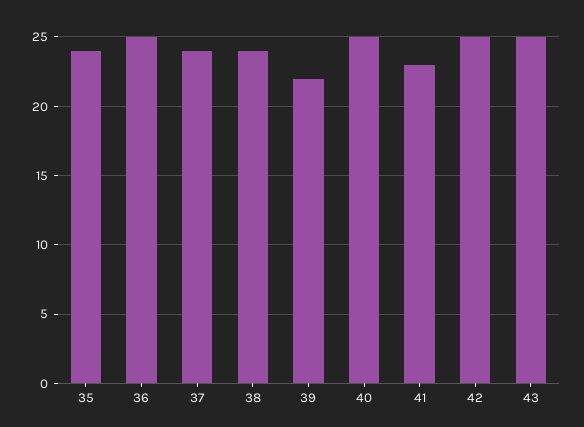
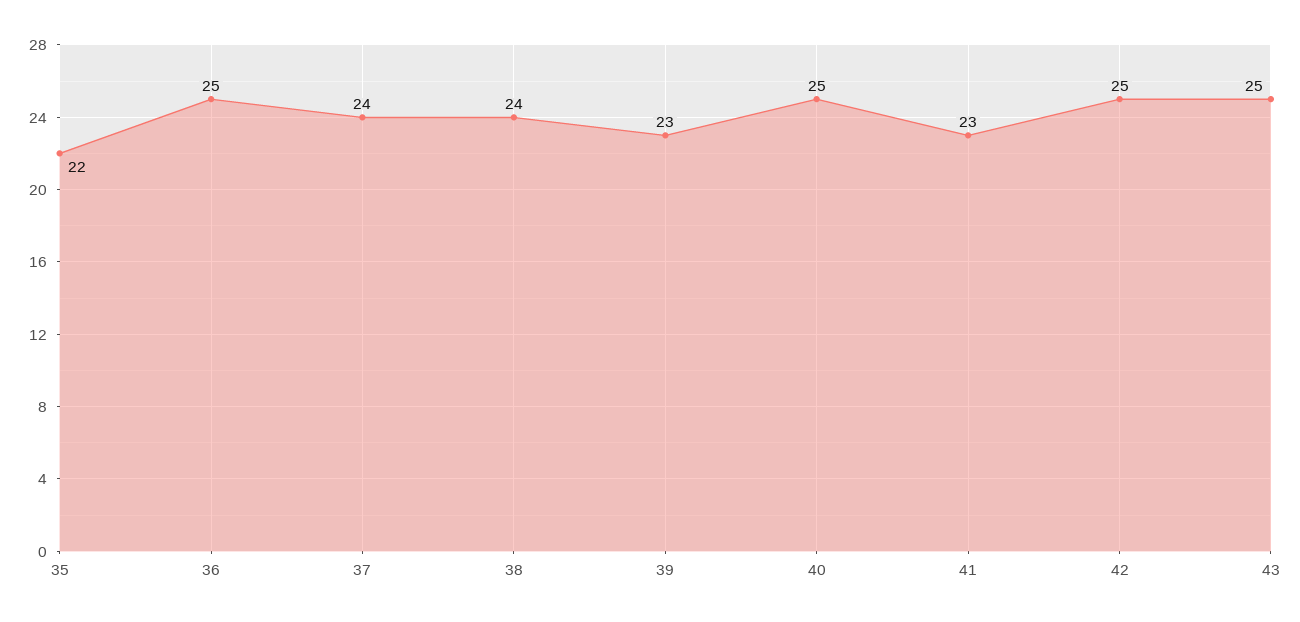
35: 24 -> 22
39: 22 -> 23

